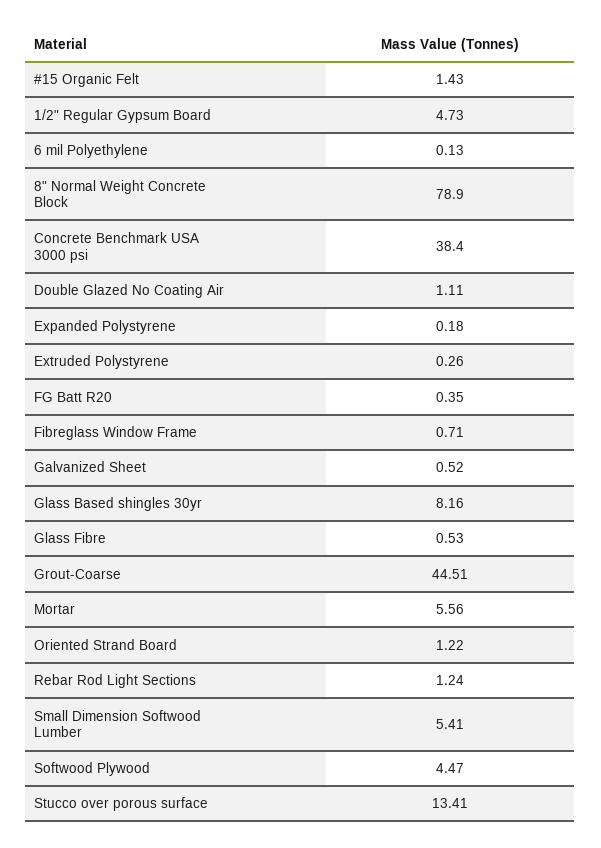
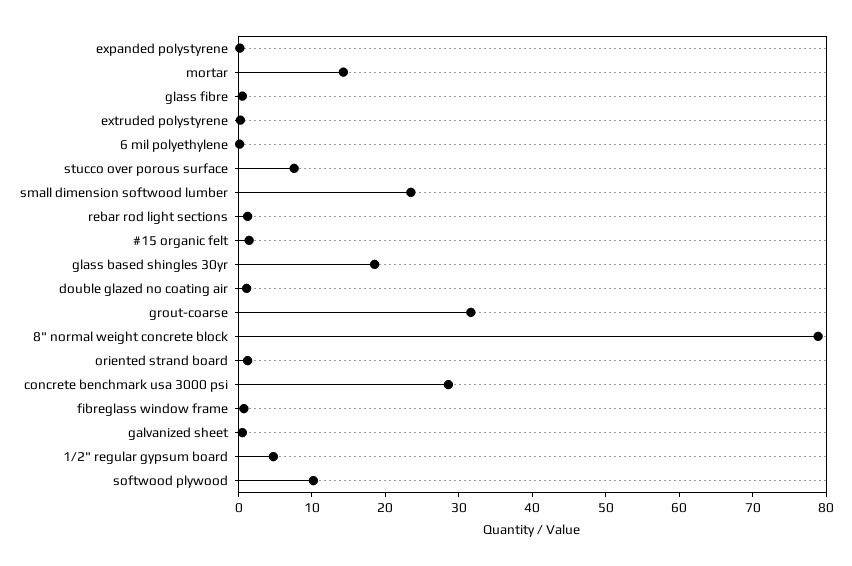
Concrete Benchmark USA 3000 psi: 38.4 -> 28
FG Batt R20: 0.35 -> none
Glass Based shingles 30yr: 8.16 -> 18
Grout-Coarse: 44.51 -> 32
Mortar: 5.56 -> 14
Small Dimension Softwood Lumber: 5.41 -> 24
Softwood Plywood: 4.47 -> 10
Stucco over porous surface: 13.41 -> 8

